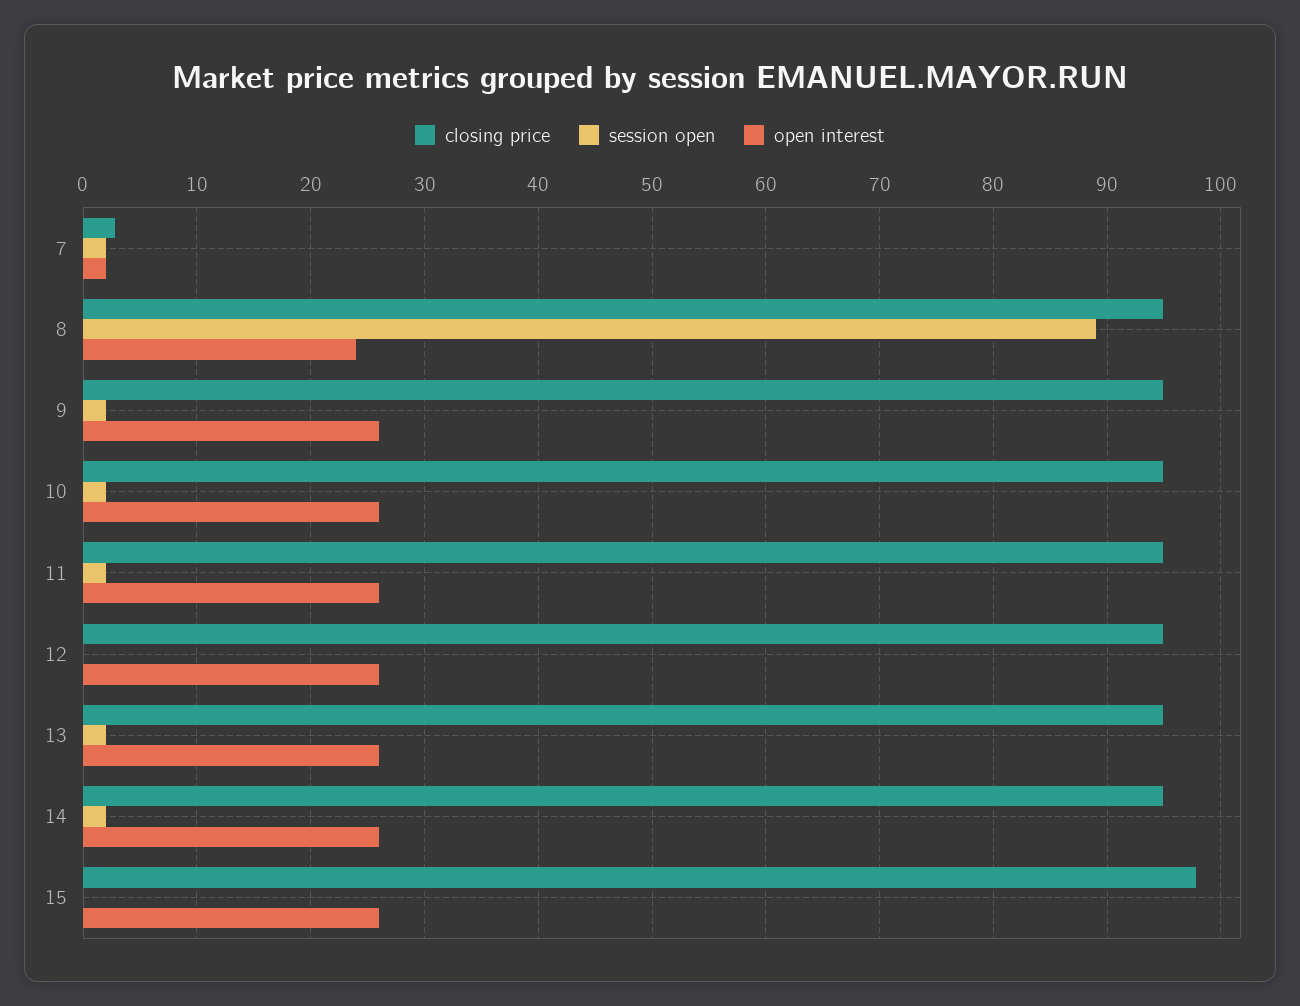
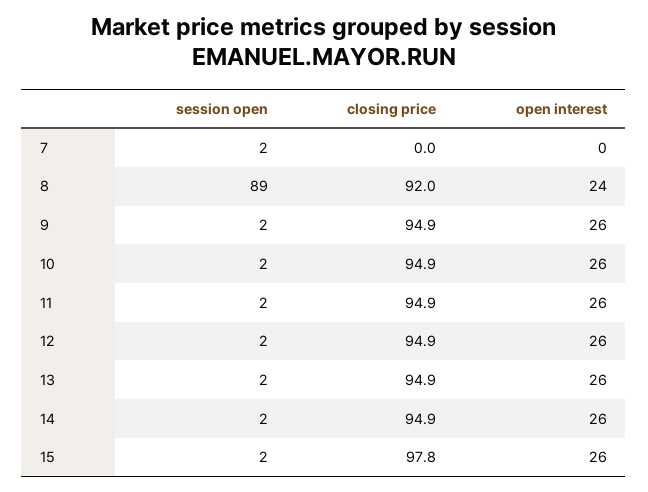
closing price, 7: 3 -> 0
open interest, 7: 2 -> 0
closing price, 8: 95 -> 92
session open, 12: 0 -> 2
session open, 15: 0 -> 2

